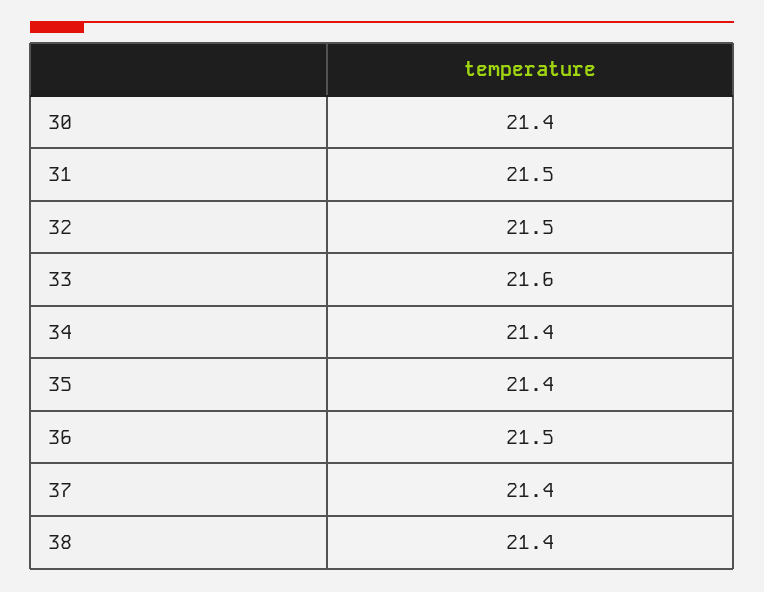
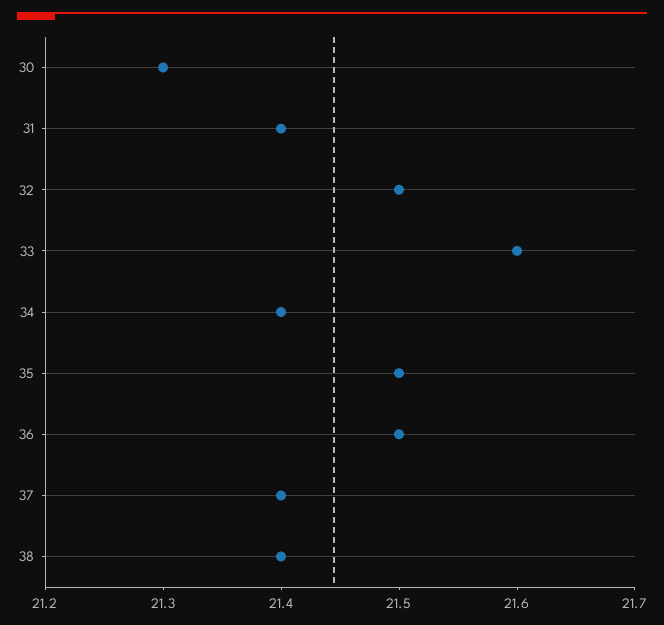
30: 21.4 -> 21.3
31: 21.5 -> 21.4
35: 21.4 -> 21.5

